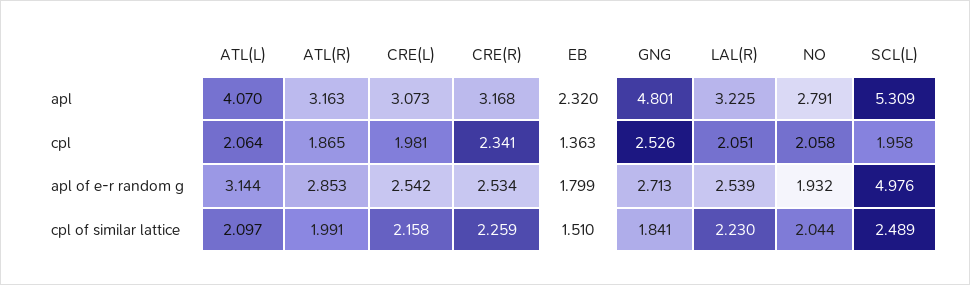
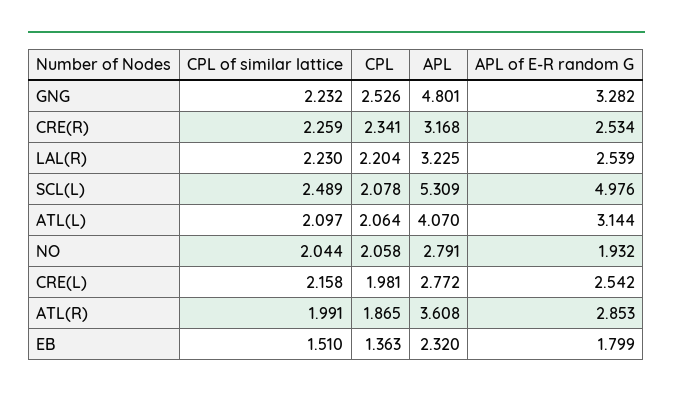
ATL(R), apl: 3.163 -> 3.608
CRE(L), apl: 3.073 -> 2.772
LAL(R), cpl: 2.051 -> 2.204
SCL(L), cpl: 1.958 -> 2.078
GNG, apl of e-r random g: 2.713 -> 3.282
GNG, cpl of similar lattice: 1.841 -> 2.232

